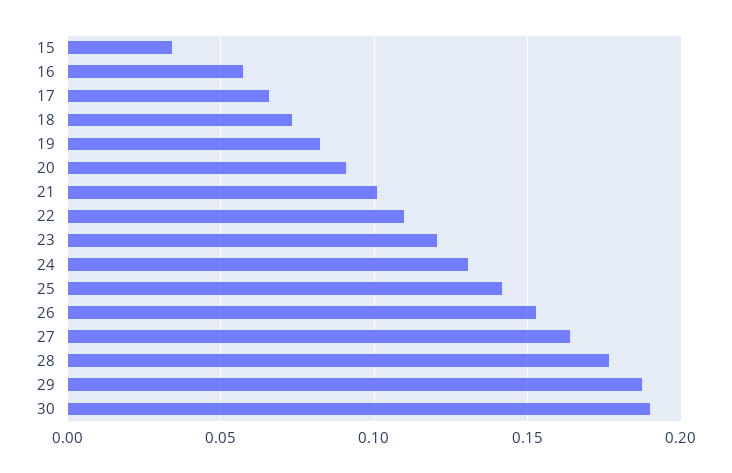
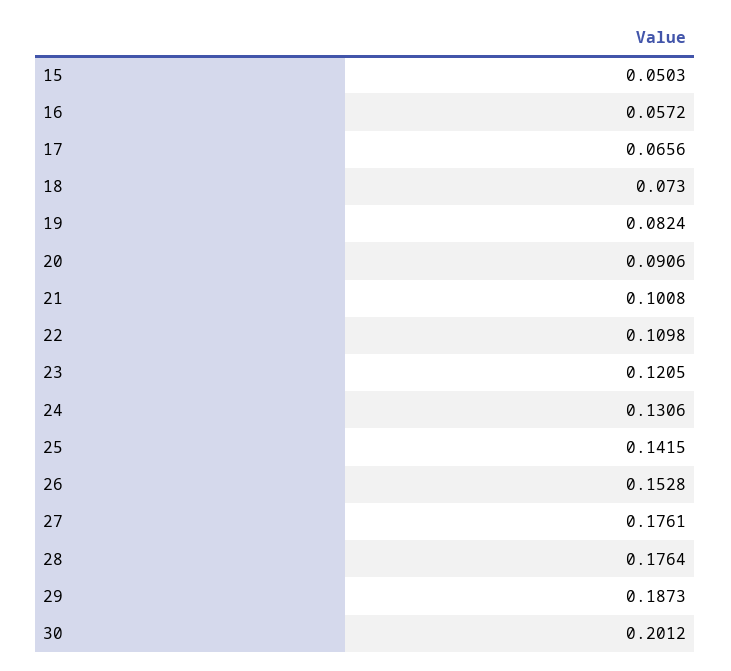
15: 0.035 -> 0.0503
27: 0.165 -> 0.1761
30: 0.19 -> 0.2012

